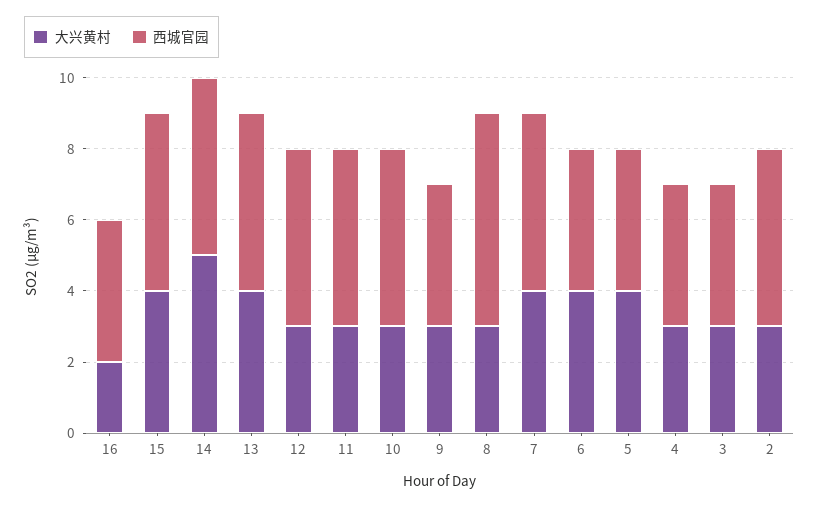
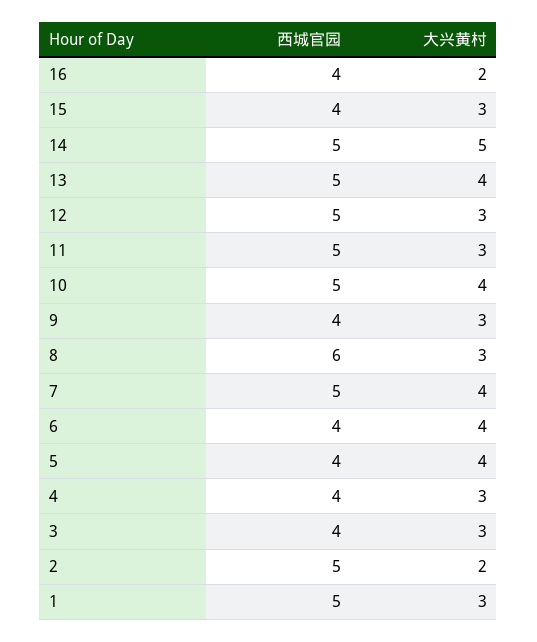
大兴黄村, 15: 4 -> 3
西城官园, 15: 5 -> 4
大兴黄村, 10: 3 -> 4
大兴黄村, 2: 3 -> 2
西城官园, 1: none -> 5
大兴黄村, 1: none -> 3

